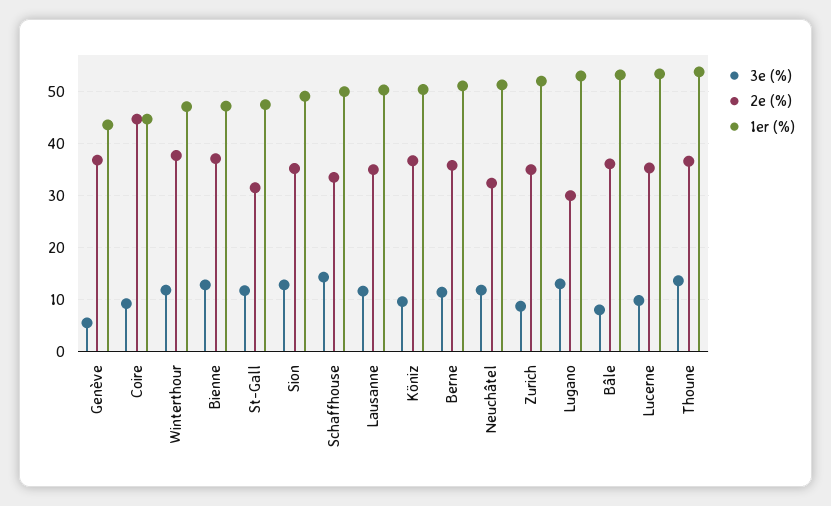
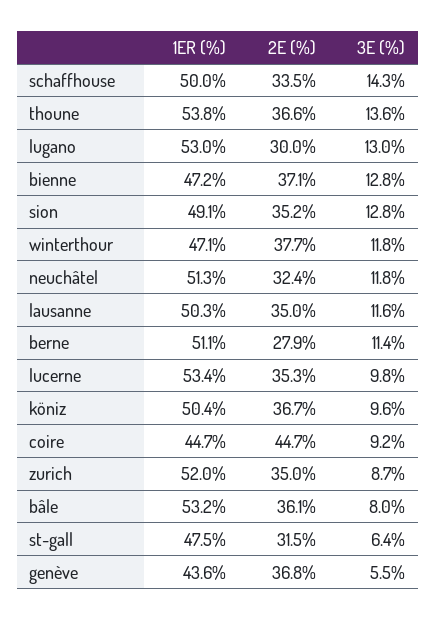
3e (%), St-Gall: 12 -> 6.4
2e (%), Berne: 36 -> 27.9

